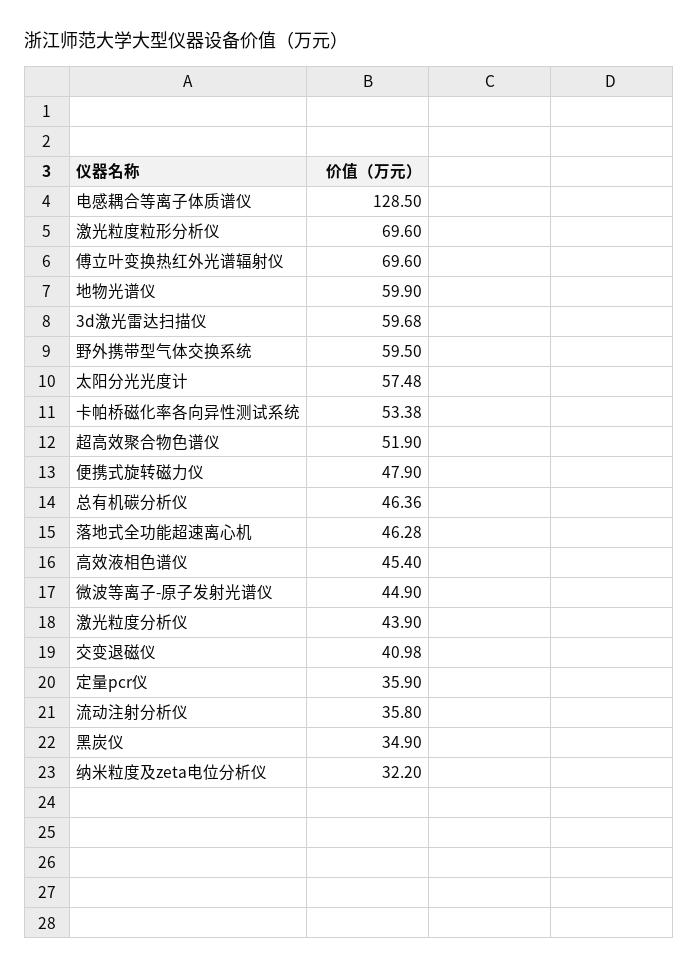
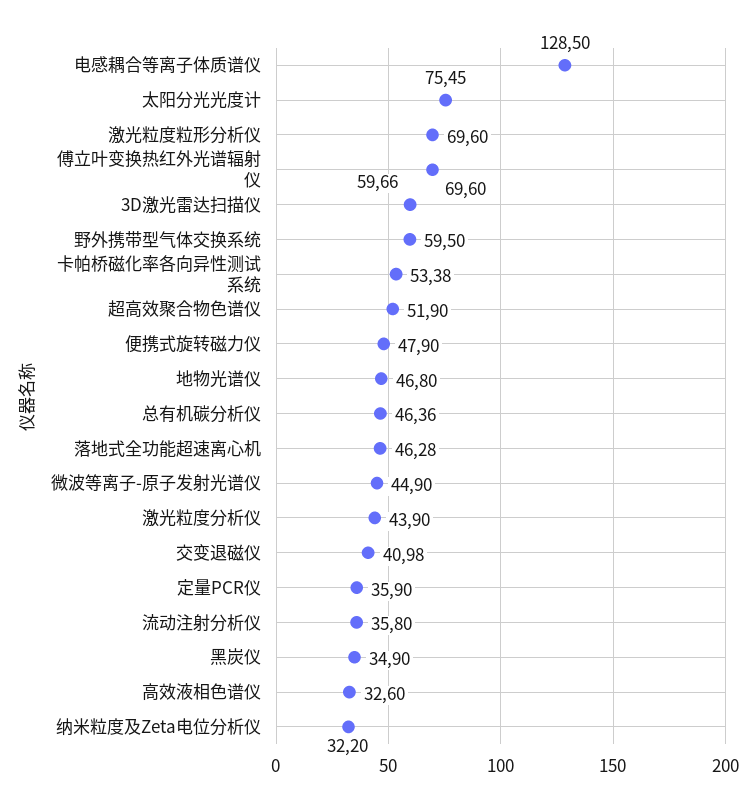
地物光谱仪: 59.9 -> 46.8
3d激光雷达扫描仪: 59.68 -> 59.66
太阳分光光度计: 57.48 -> 75.45
高效液相色谱仪: 45.4 -> 32.6

